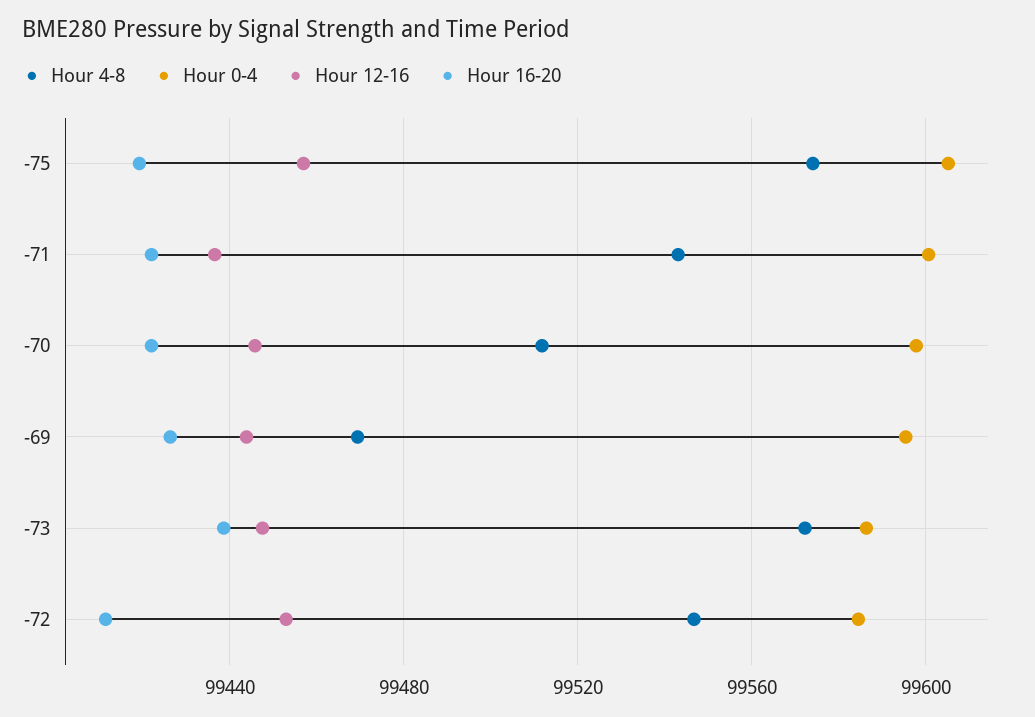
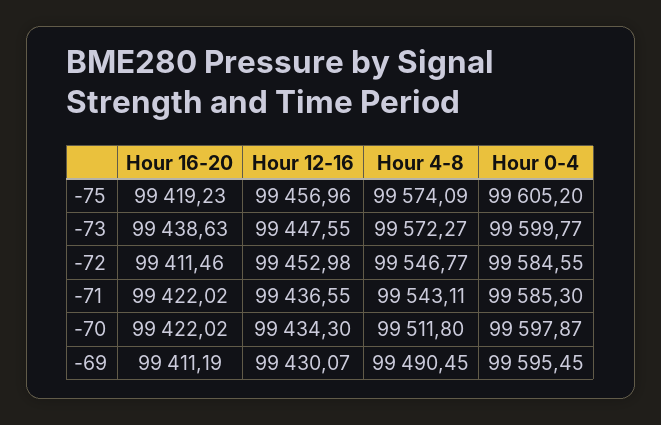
Hour 0-4, -71: 99600 -> 99585.3
Hour 12-16, -70: 99445 -> 99434.3
Hour 4-8, -69: 99470 -> 99490.45
Hour 12-16, -69: 99445 -> 99430.07
Hour 16-20, -69: 99425 -> 99411.19
Hour 0-4, -73: 99585 -> 99599.77

